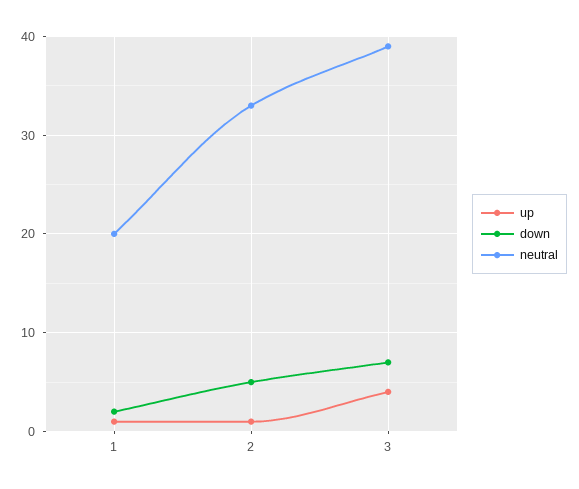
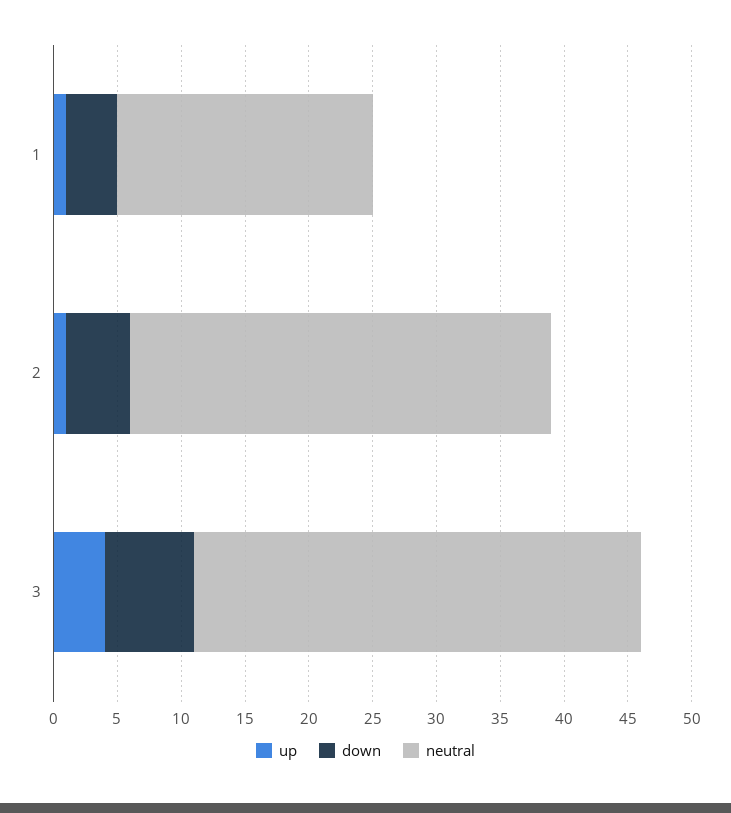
down, 1: 2 -> 4
neutral, 3: 39 -> 35

